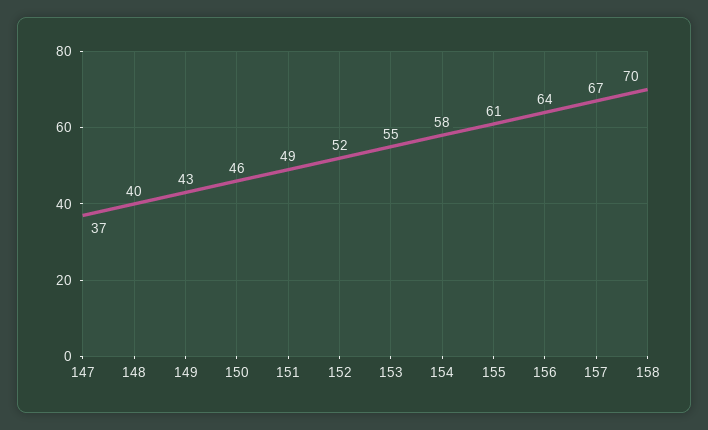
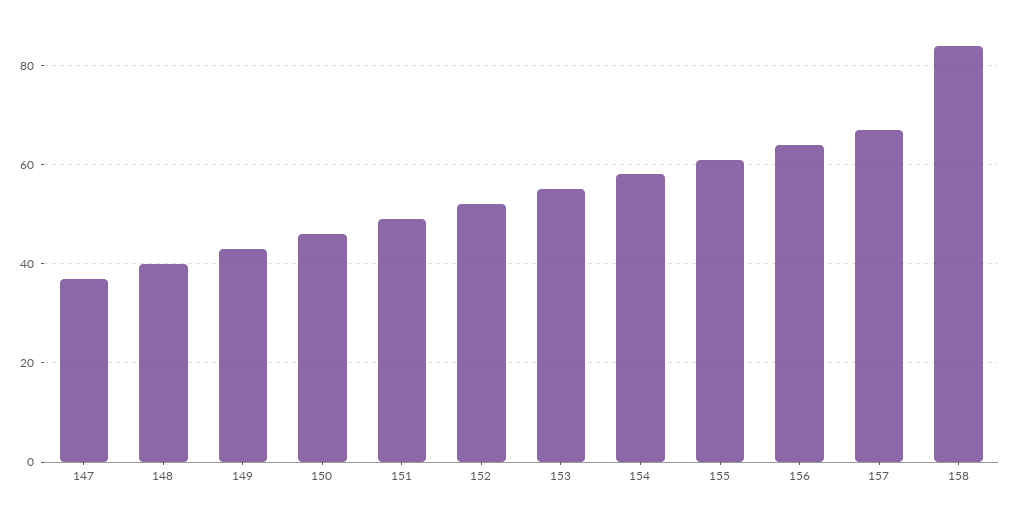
158: 70 -> 85

